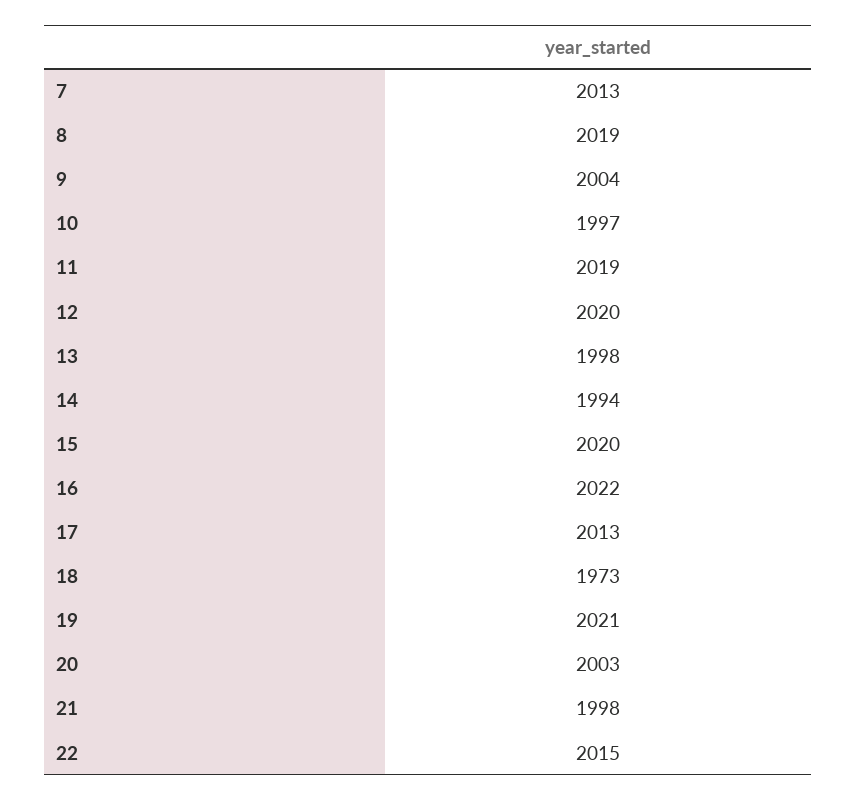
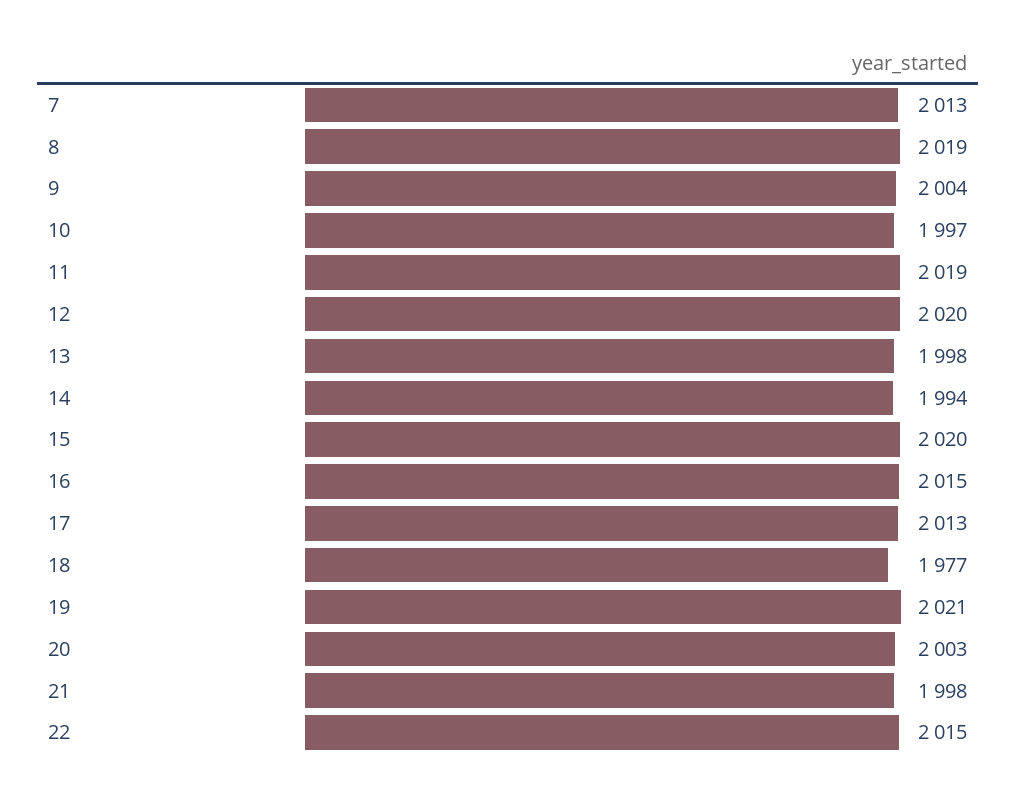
16: 2022 -> 2015
18: 1973 -> 1977

